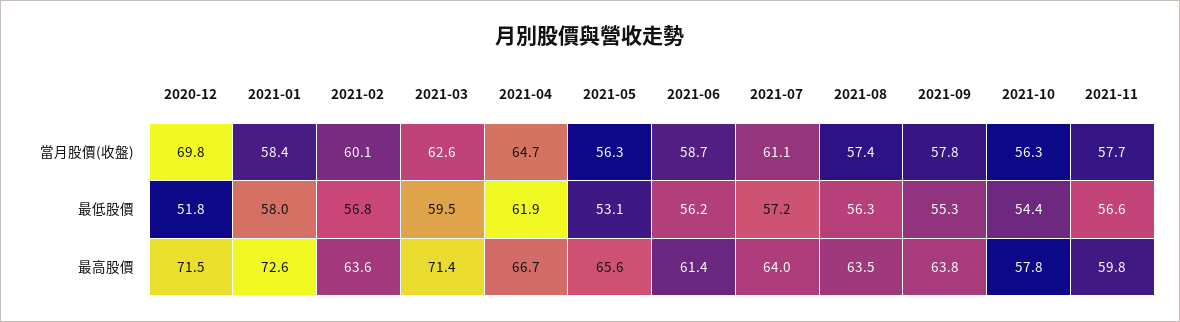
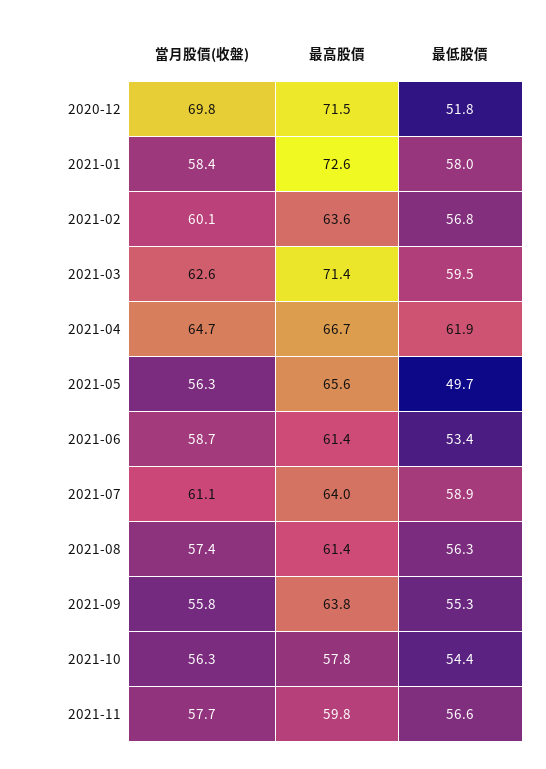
2021-09, 當月股價(收盤): 57.8 -> 55.8
2021-05, 最低股價: 53.1 -> 49.7
2021-06, 最低股價: 56.2 -> 53.4
2021-07, 最低股價: 57.2 -> 58.9
2021-08, 最高股價: 63.5 -> 61.4

